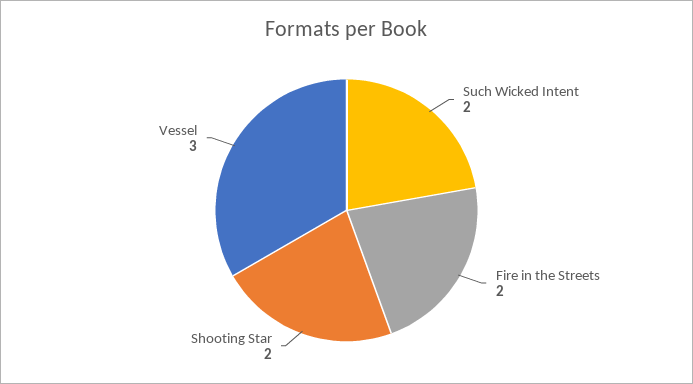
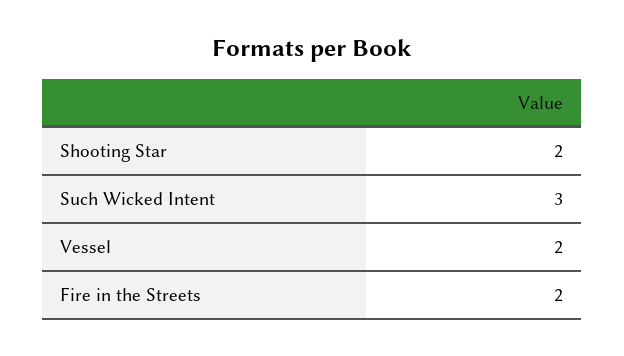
Such Wicked Intent: 2 -> 3
Vessel: 3 -> 2

